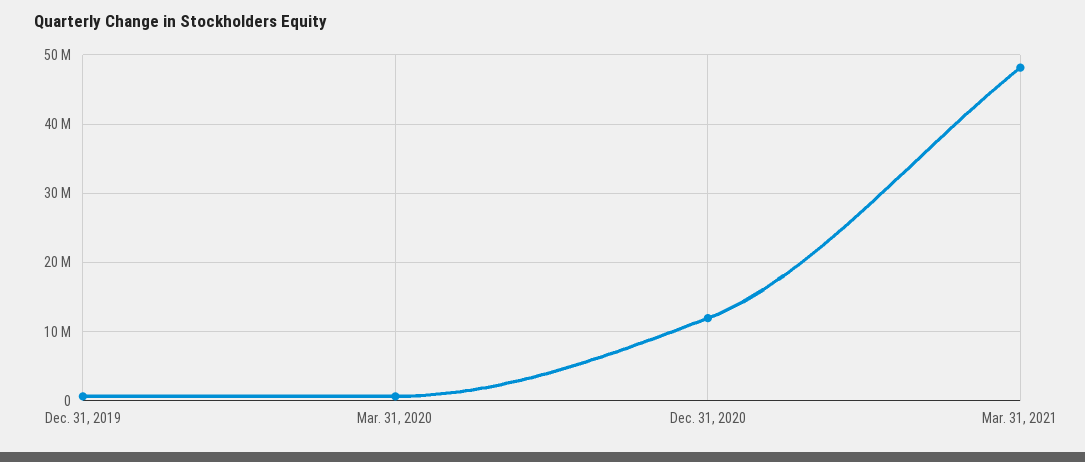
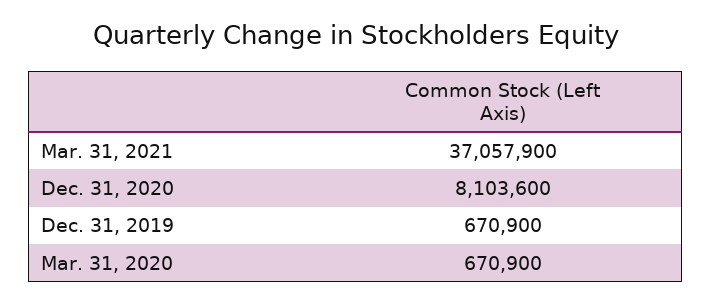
Dec. 31, 2020: 12000000 -> 8103600
Mar. 31, 2021: 48000000 -> 37057900

